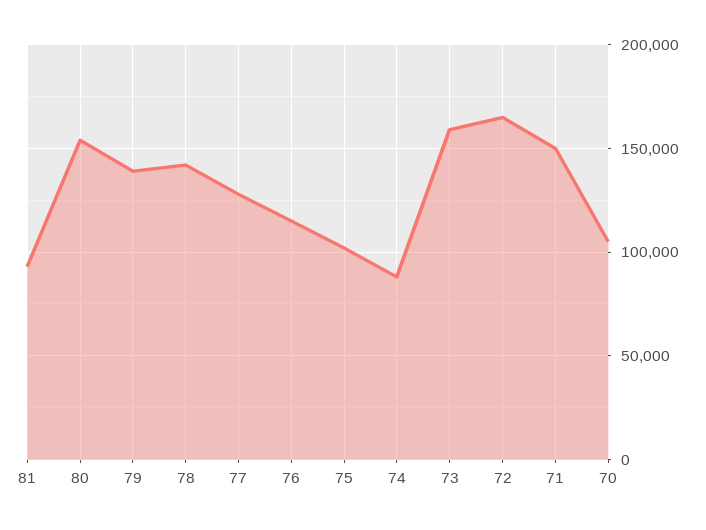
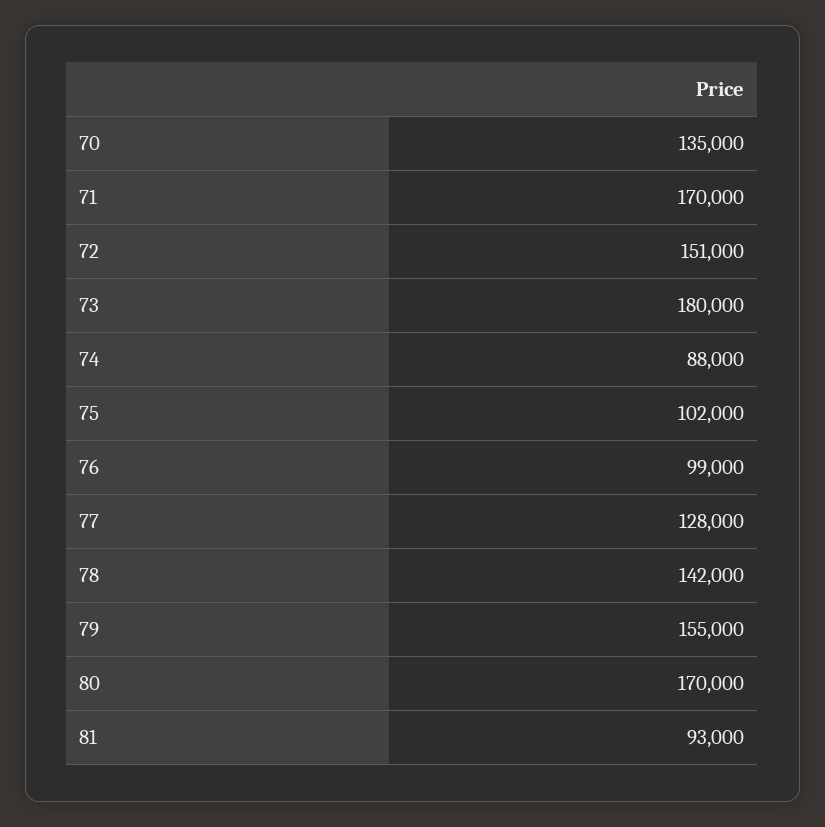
80: 155000 -> 170000
79: 140000 -> 155000
76: 115000 -> 99000
73: 160000 -> 180000
72: 165000 -> 151000
71: 150000 -> 170000
70: 105000 -> 135000

